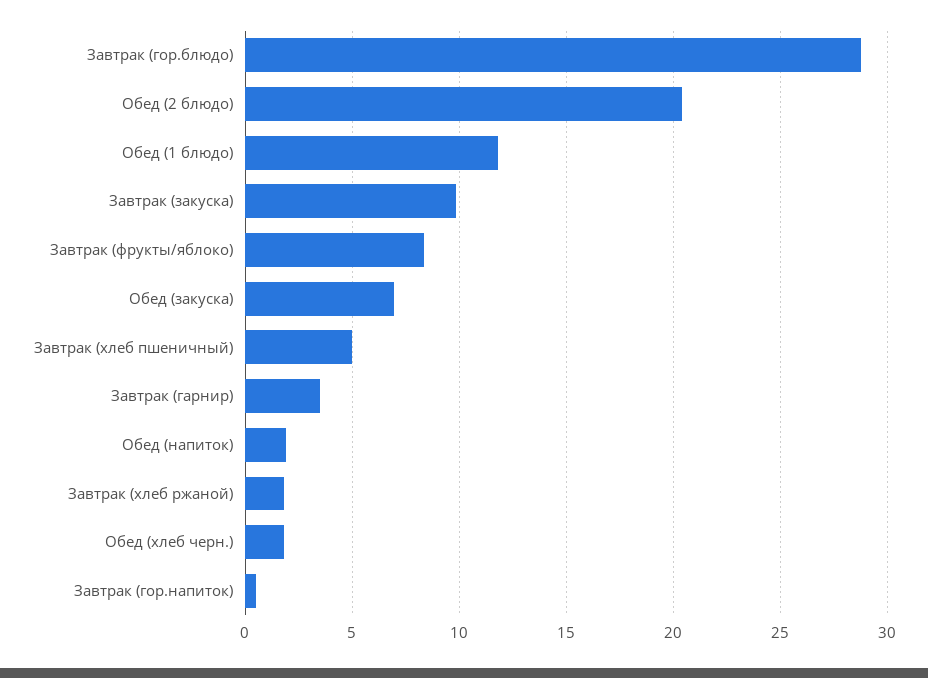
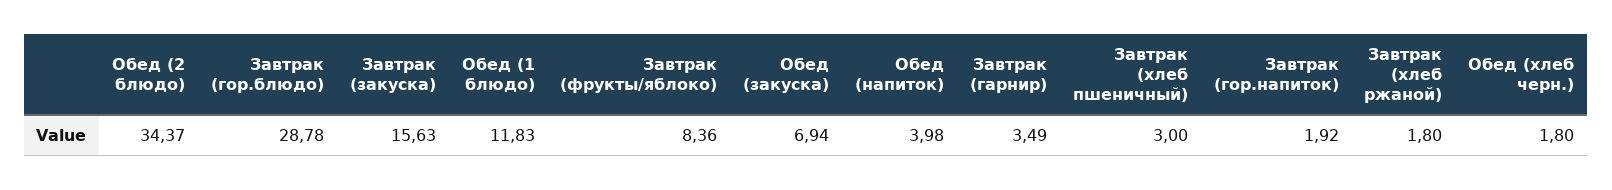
Обед (2 блюдо): 20.5 -> 34.37
Завтрак (закуска): 10 -> 15.63
Завтрак (хлеб пшеничный): 5 -> 3
Обед (напиток): 2 -> 3.98
Завтрак (гор.напиток): 0.5 -> 1.92

